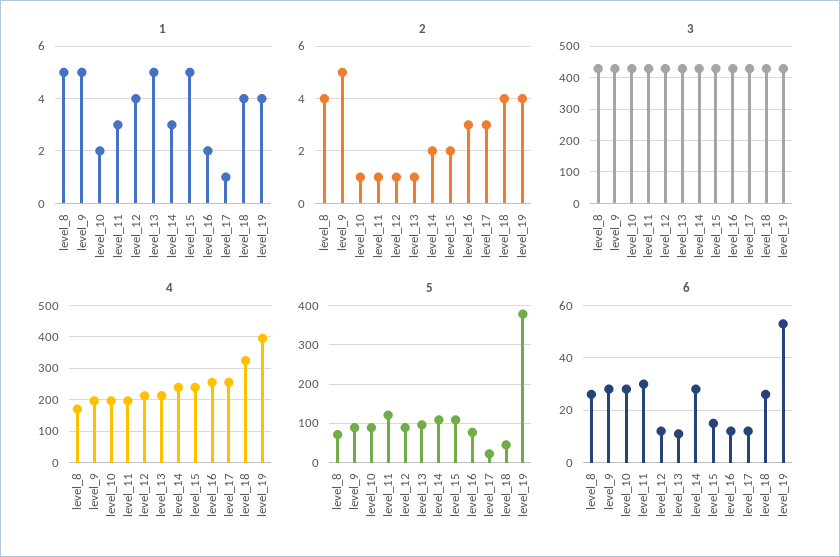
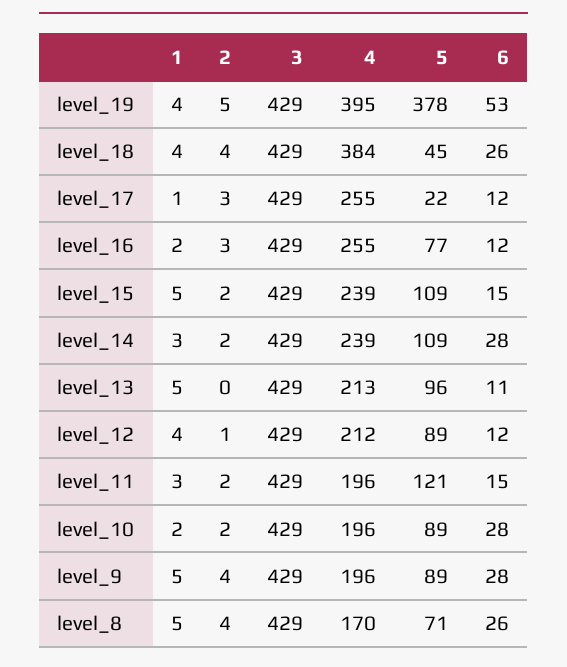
2, level_9: 5 -> 4
2, level_10: 1 -> 2
2, level_11: 1 -> 2
2, level_13: 1 -> 0
2, level_19: 4 -> 5
4, level_18: 320 -> 384
6, level_11: 30 -> 15

